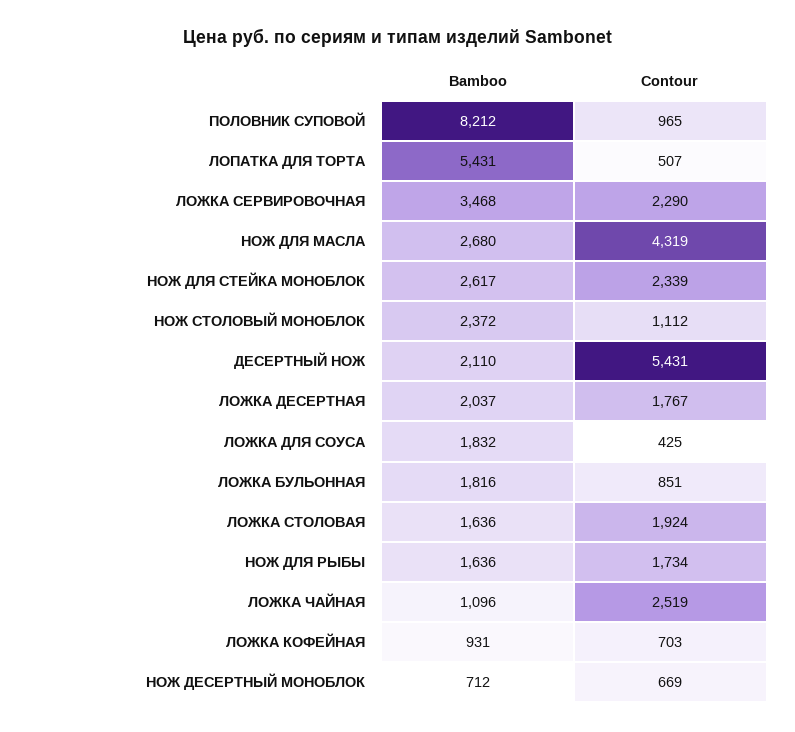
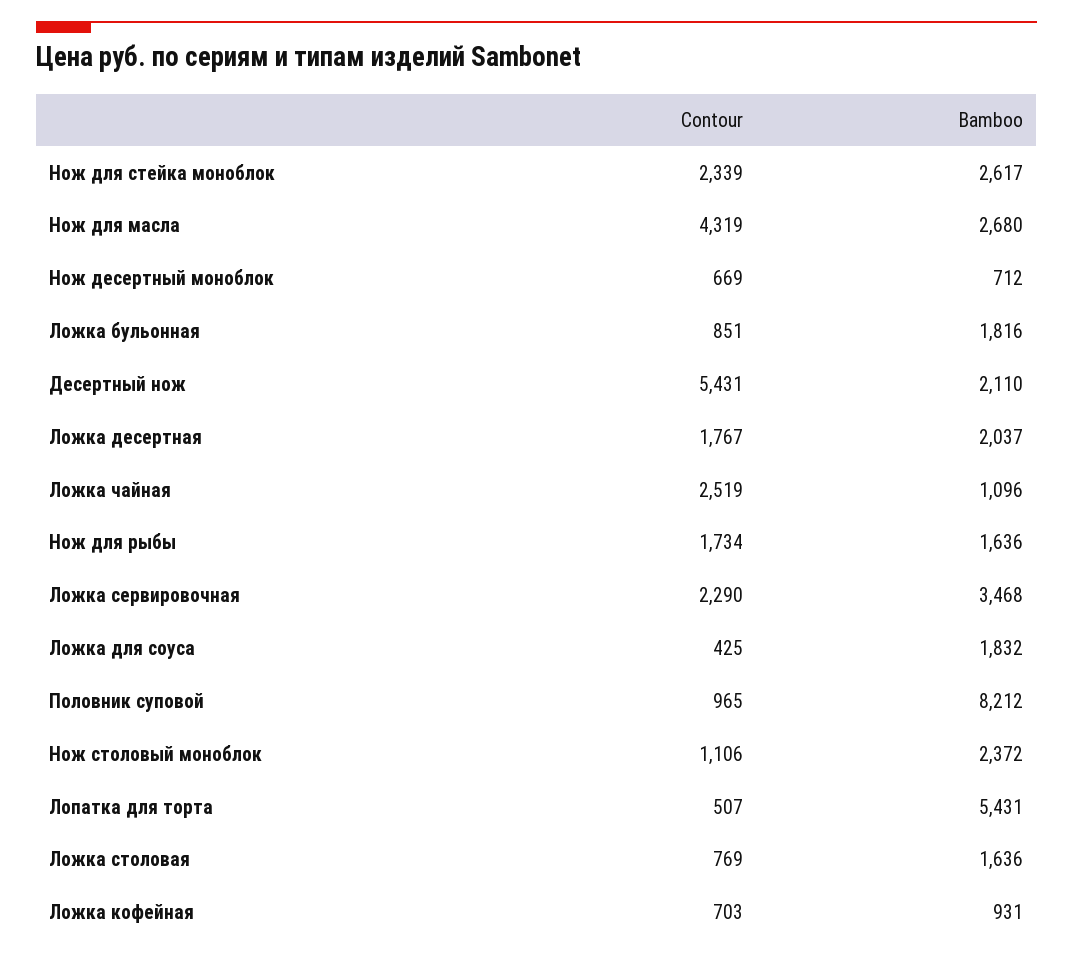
Contour, НОЖ СТОЛОВЫЙ МОНОБЛОК: 1112 -> 1106
Contour, ЛОЖКА СТОЛОВАЯ: 1924 -> 769

